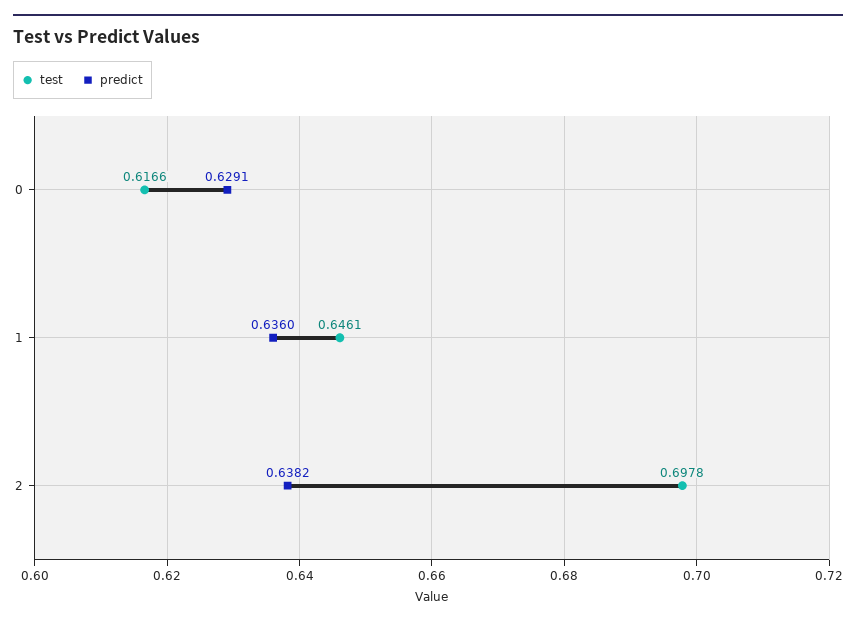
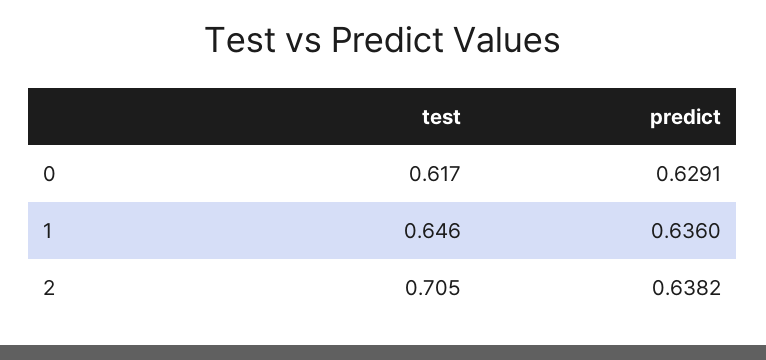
test, 2: 0.6978 -> 0.705

